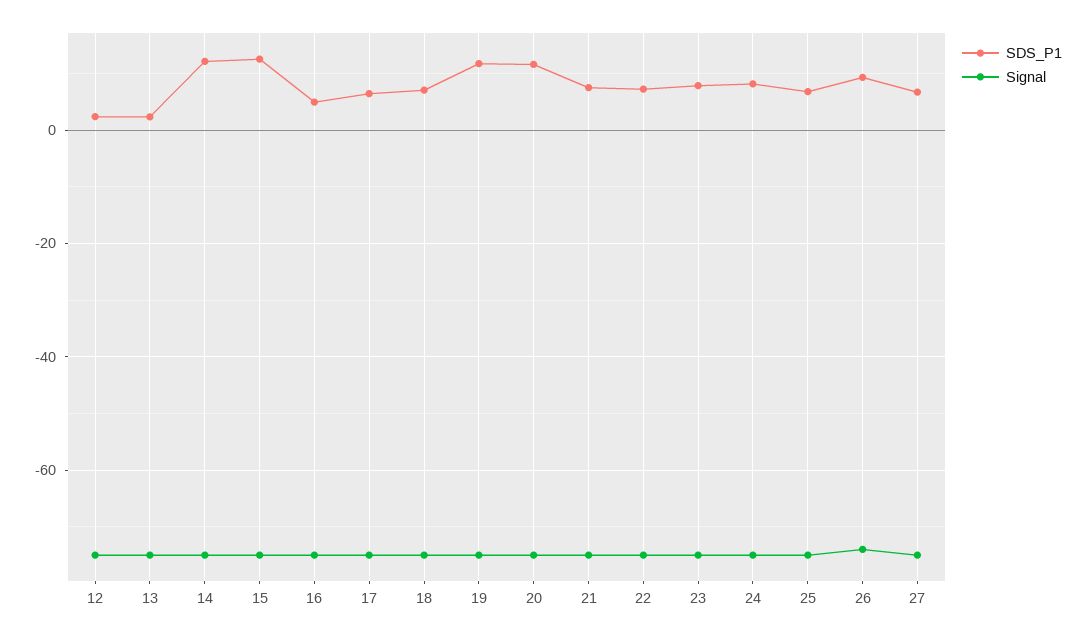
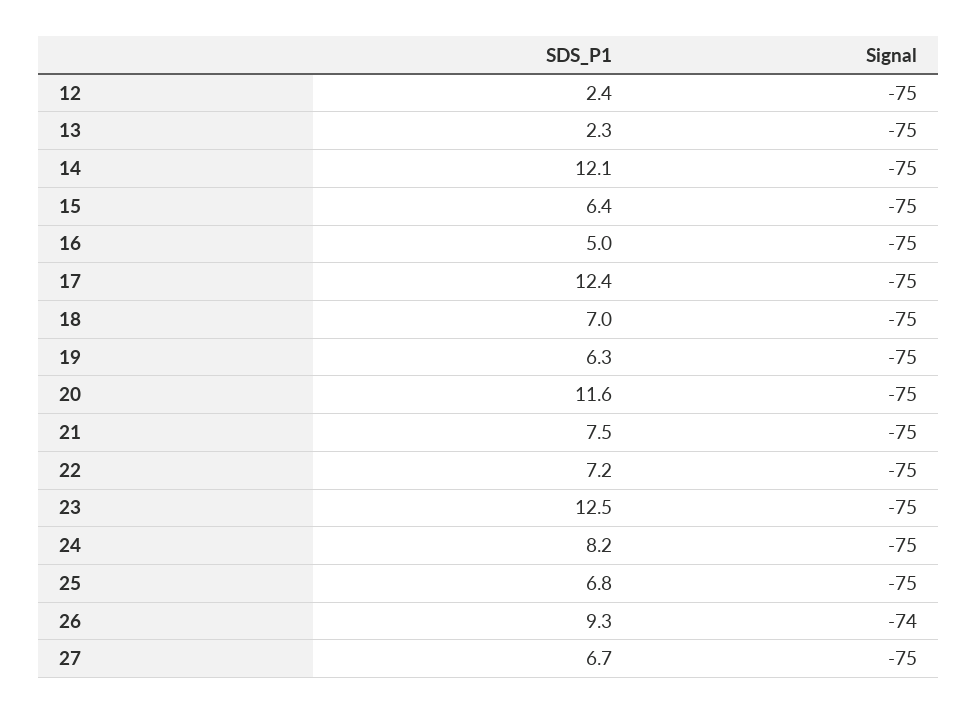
SDS_P1, 15: 12 -> 6.4
SDS_P1, 17: 6 -> 12.4
SDS_P1, 19: 12 -> 6.3
SDS_P1, 23: 8 -> 12.5

